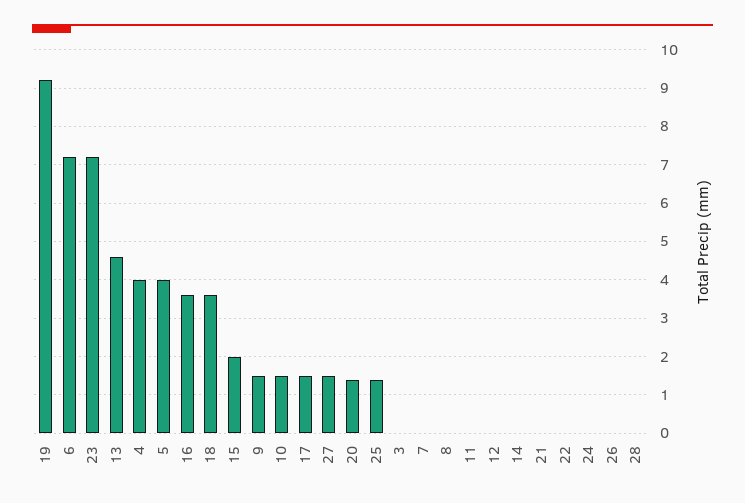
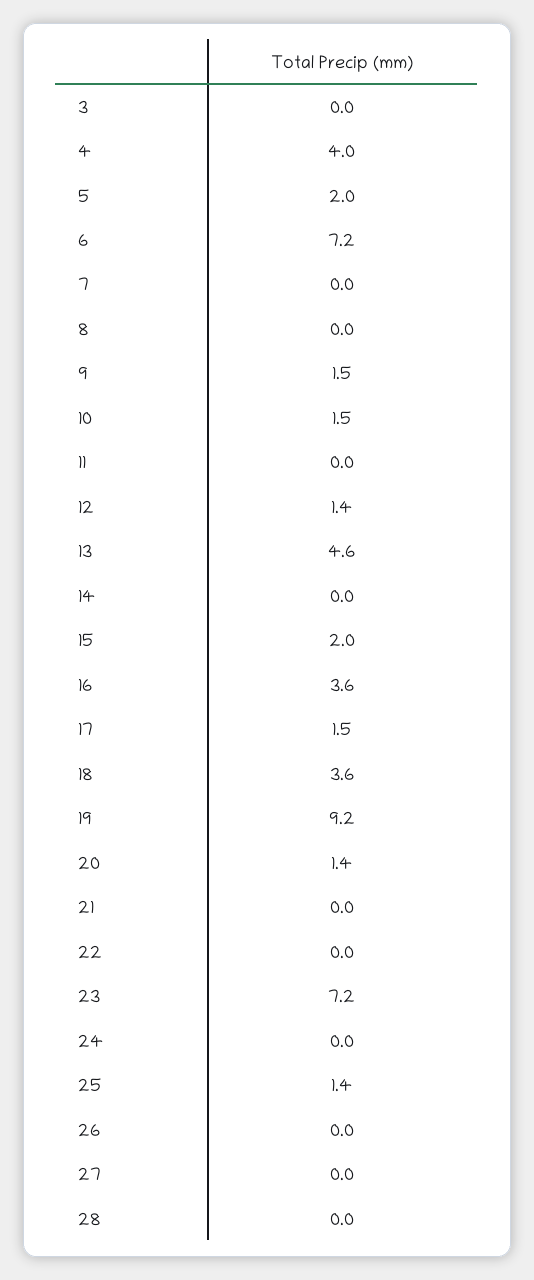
5: 4 -> 2
27: 1.5 -> 0
12: 0 -> 1.4

